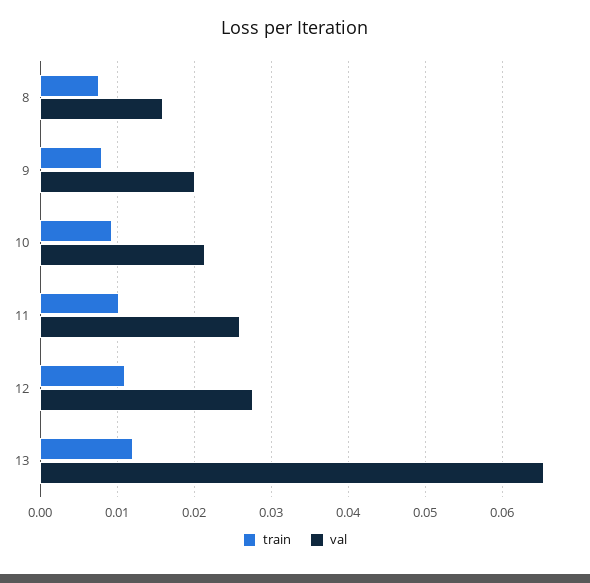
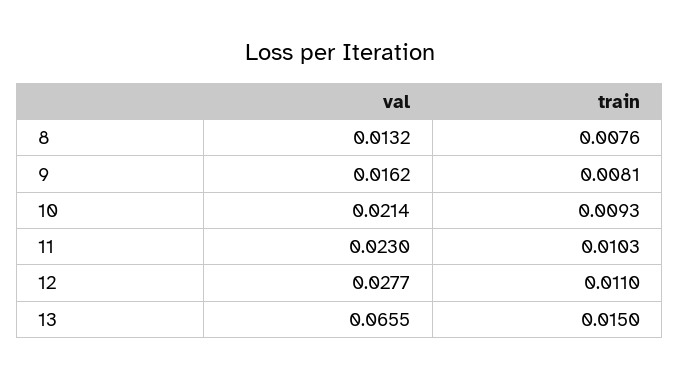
val, 8: 0.016 -> 0.0132
val, 9: 0.02 -> 0.0162
val, 11: 0.026 -> 0.023
train, 13: 0.012 -> 0.015

